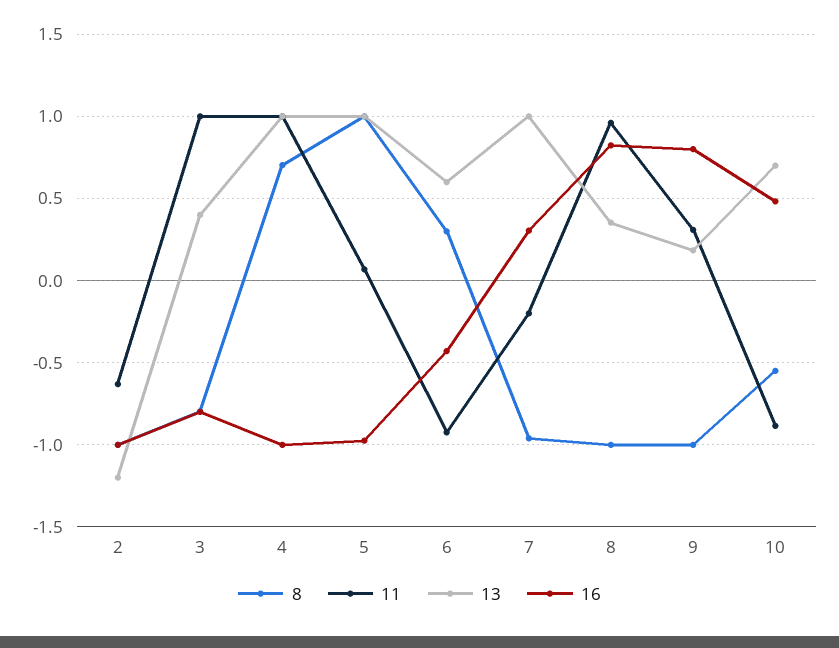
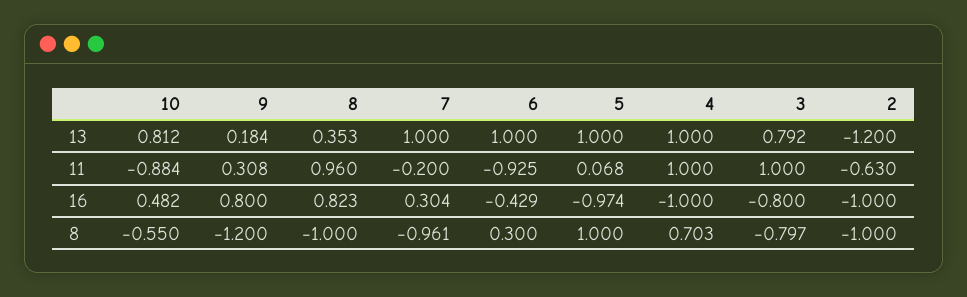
13, 3: 0.4 -> 0.792
13, 6: 0.6 -> 1
8, 9: -1 -> -1.2
13, 10: 0.7 -> 0.812

